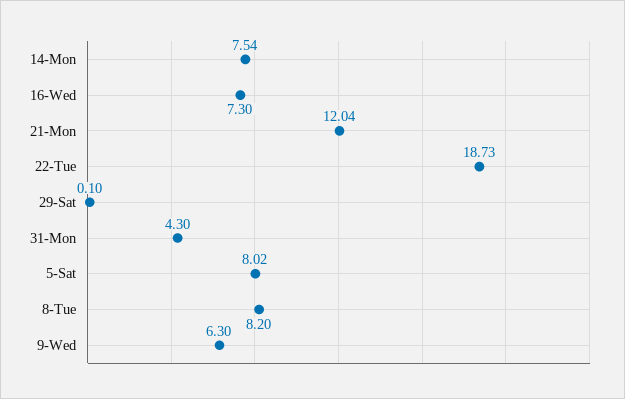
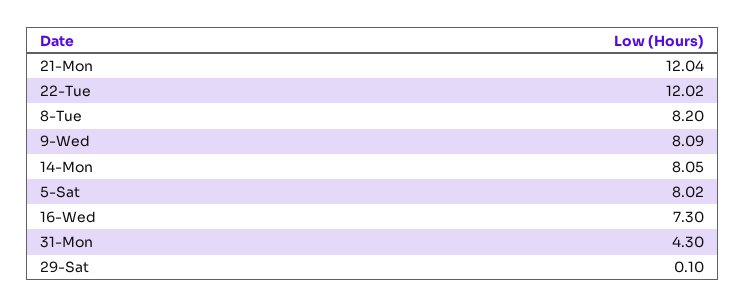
14-Mon: 7.54 -> 8.05
22-Tue: 18.73 -> 12.02
9-Wed: 6.3 -> 8.09

